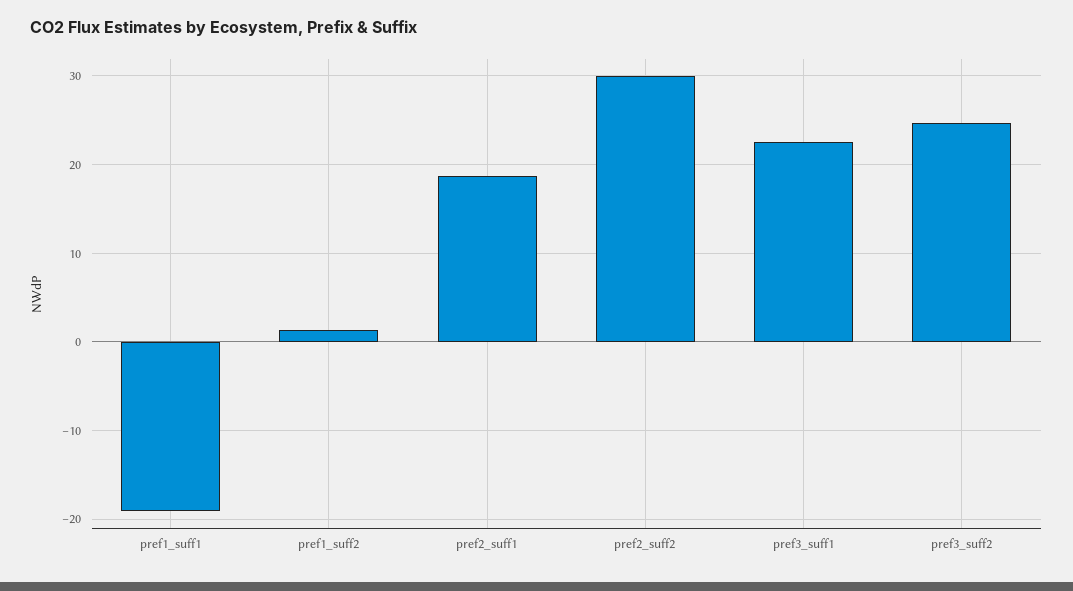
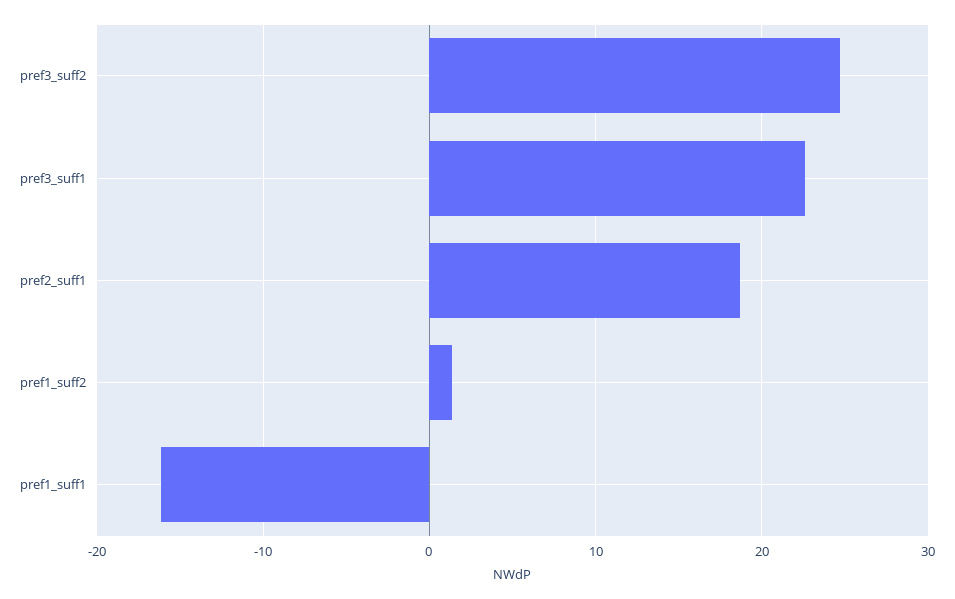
pref1_suff1: -19 -> -16
pref2_suff2: 30 -> none

